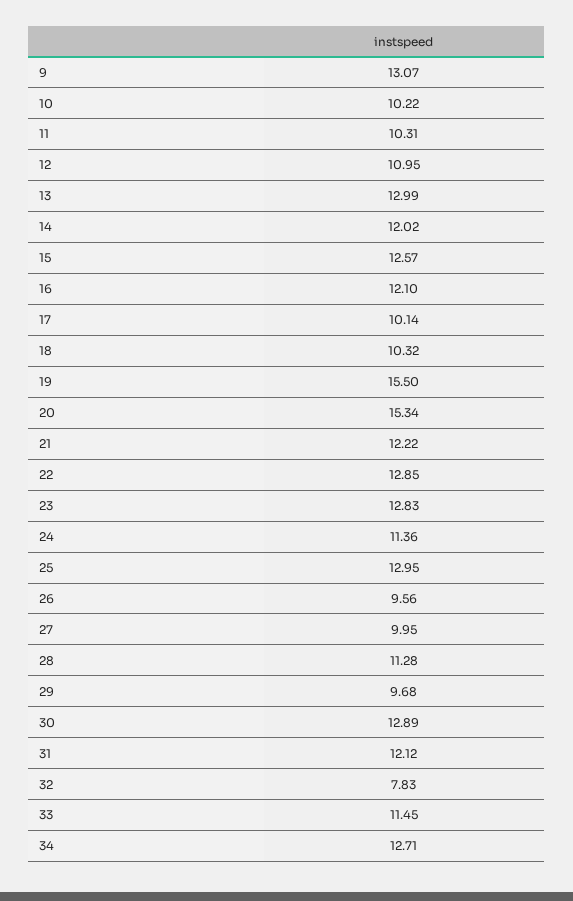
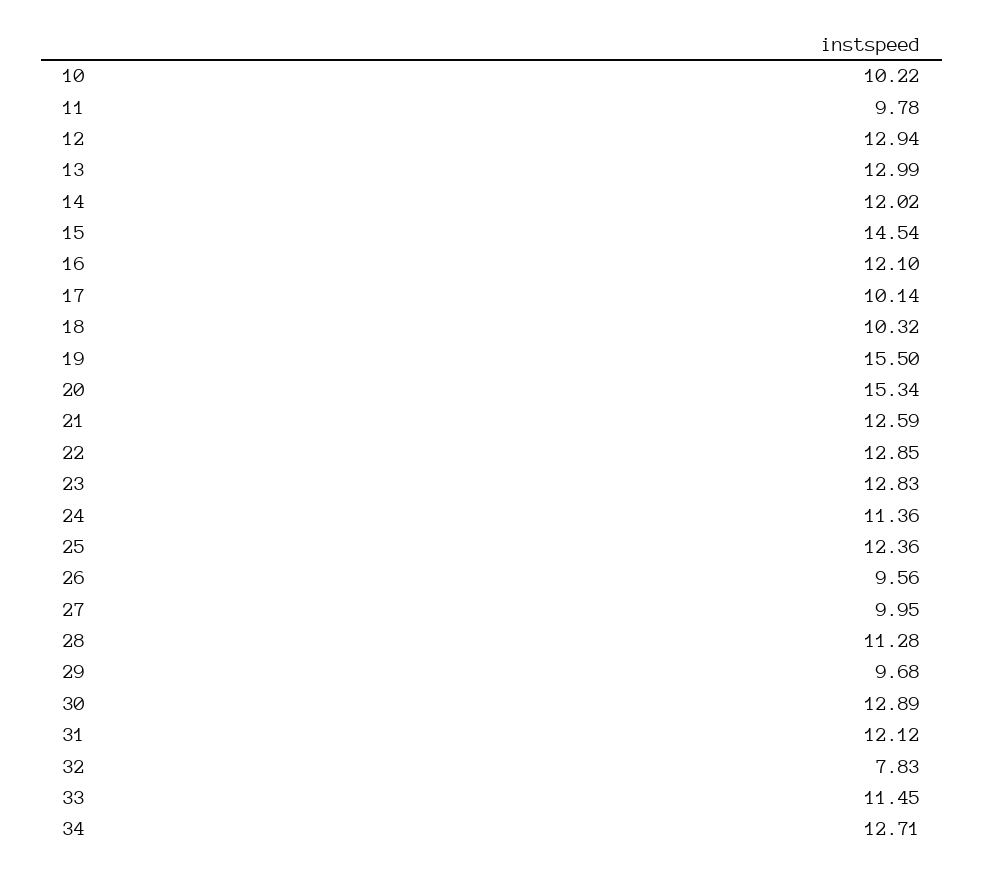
9: 13.07 -> none
11: 10.31 -> 9.78
12: 10.95 -> 12.94
15: 12.57 -> 14.54
21: 12.22 -> 12.59
25: 12.95 -> 12.36

